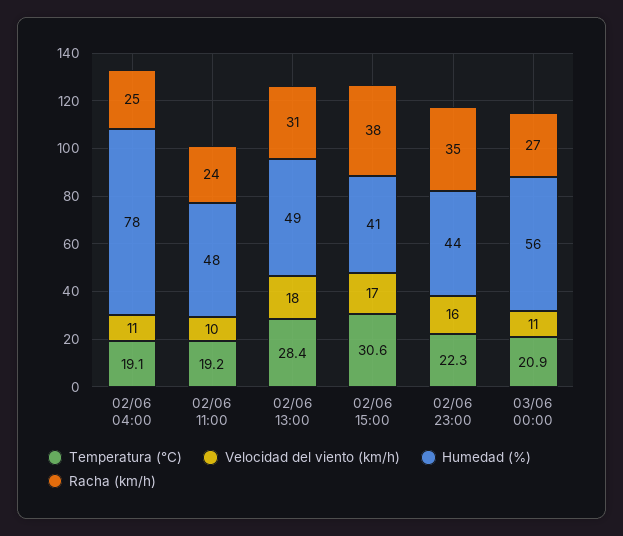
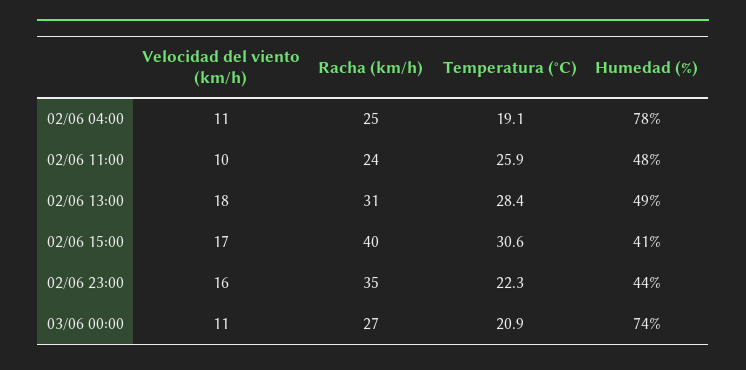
Temperatura (°C), 02/06 11:00: 19.2 -> 25.9
Racha (km/h), 02/06 15:00: 38 -> 40
Humedad (%), 03/06 00:00: 56 -> 74

